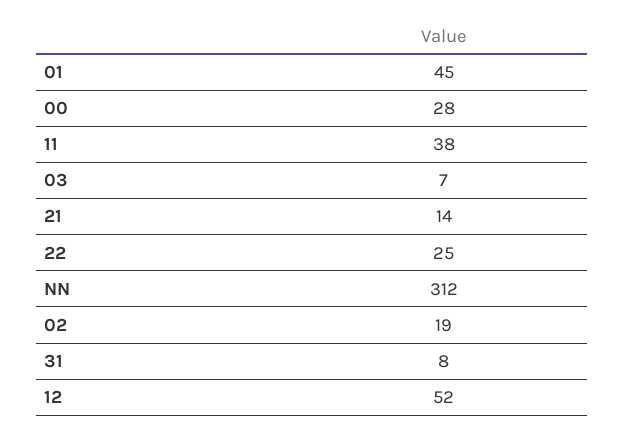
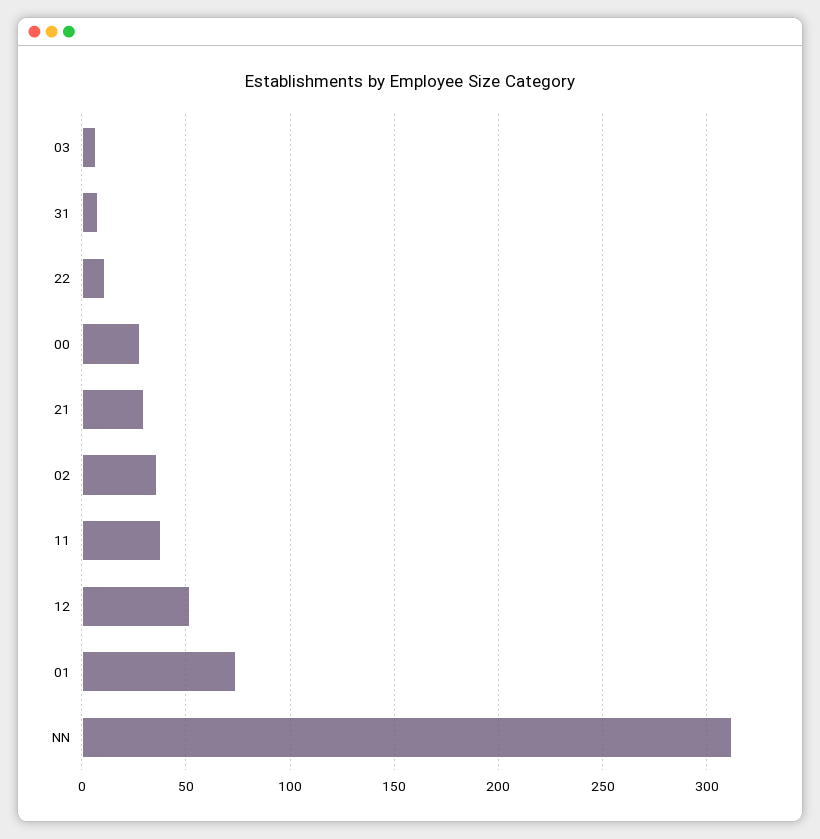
01: 45 -> 75
21: 14 -> 30
22: 25 -> 10
02: 19 -> 35

